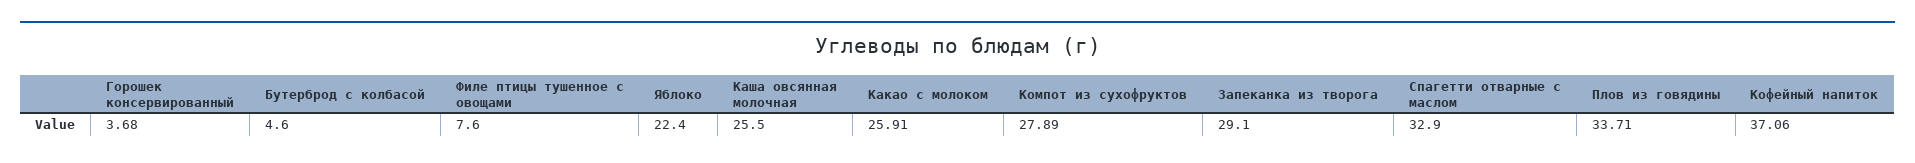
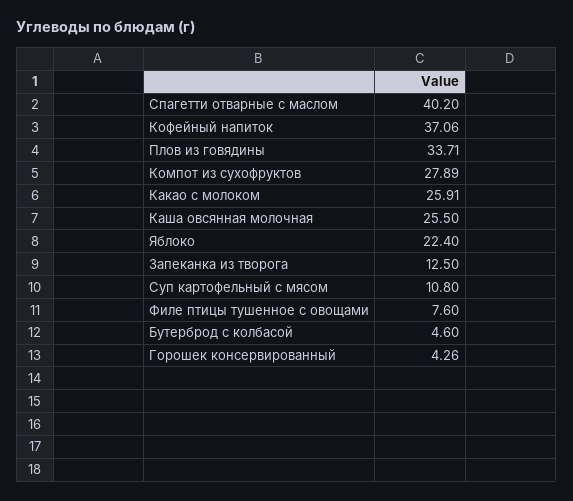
Горошек консервированный: 3.68 -> 4.26
Запеканка из творога: 29.1 -> 12.5
Спагетти отварные с маслом: 32.9 -> 40.2
Суп картофельный с мясом: none -> 10.8

